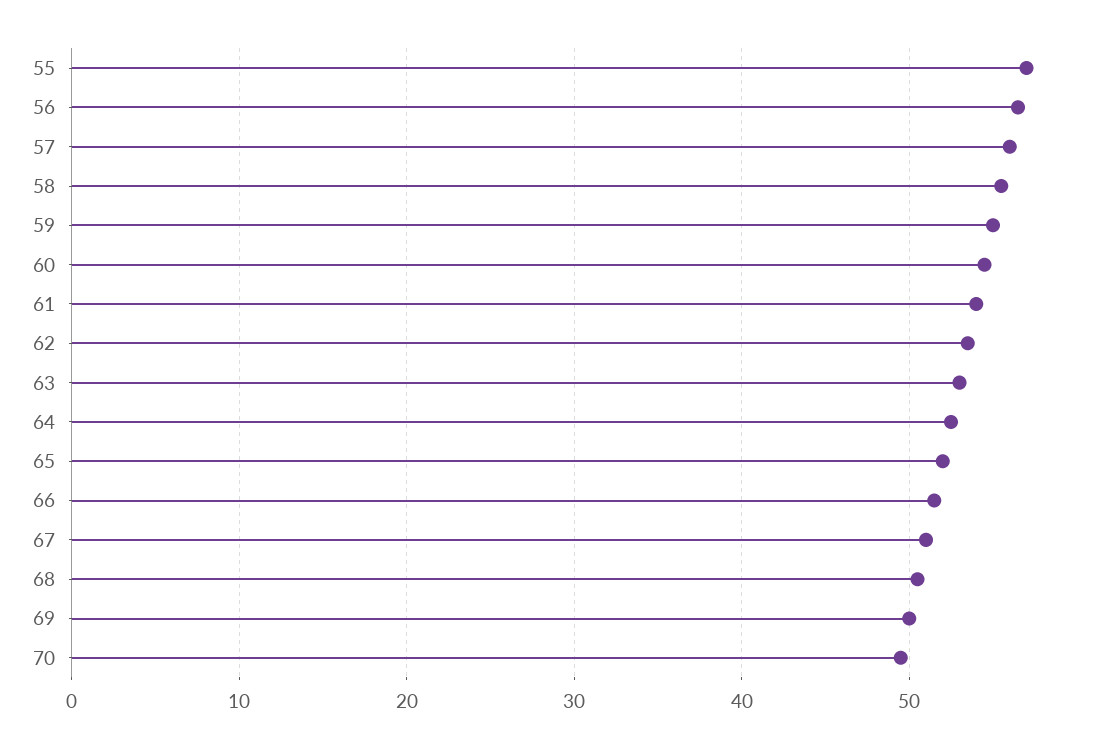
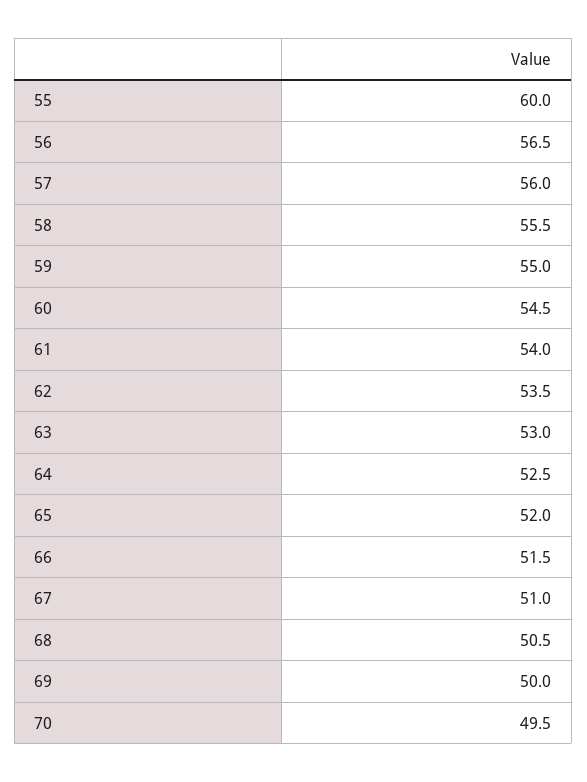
55: 57 -> 60

